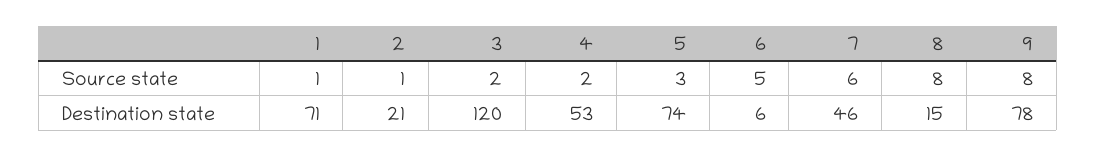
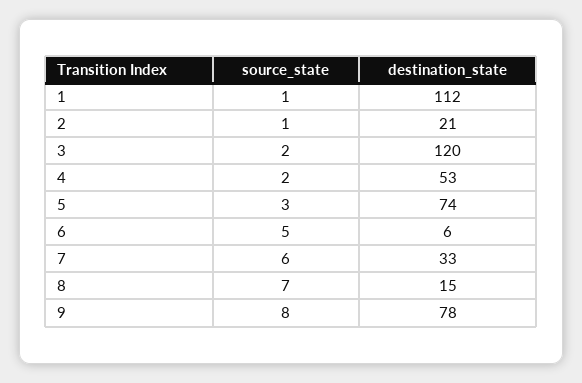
8, Source state: 8 -> 7
1, Destination state: 71 -> 112
7, Destination state: 46 -> 33

